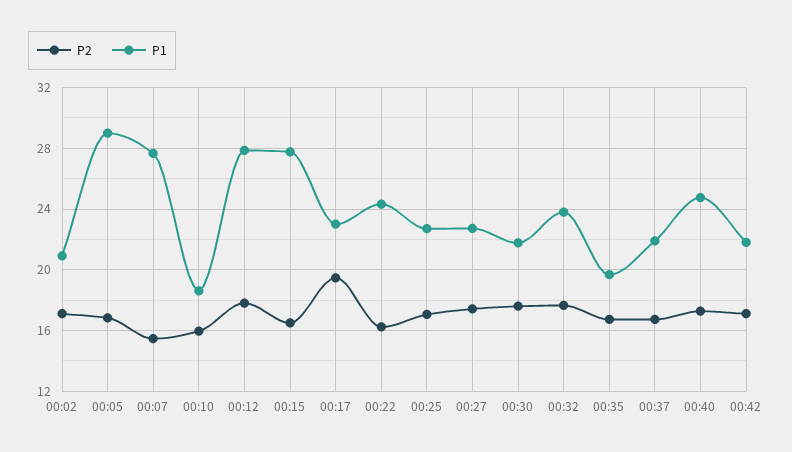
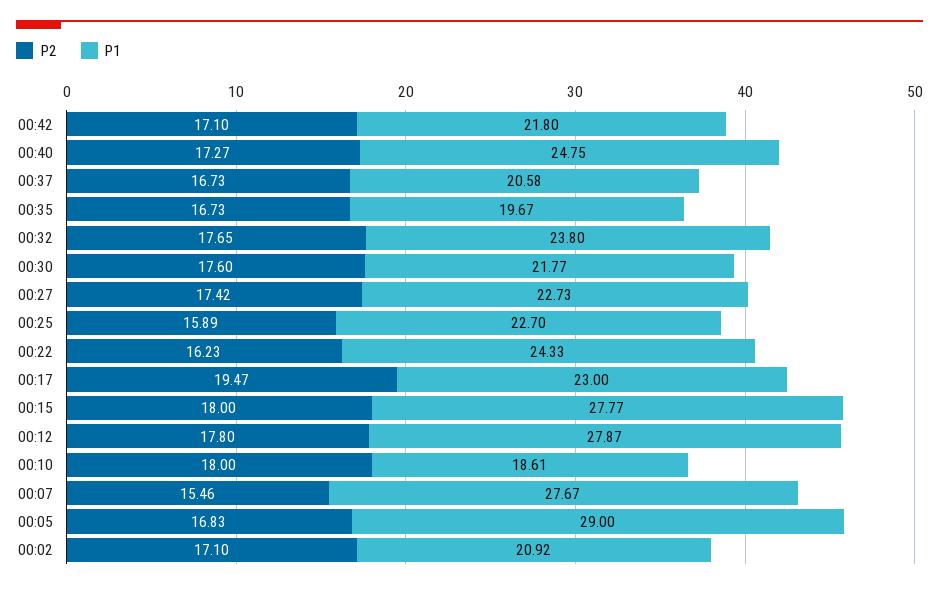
P2, 00:10: 16 -> 18
P2, 00:15: 16.5 -> 18
P2, 00:25: 17 -> 15.89
P1, 00:37: 22 -> 20.58

